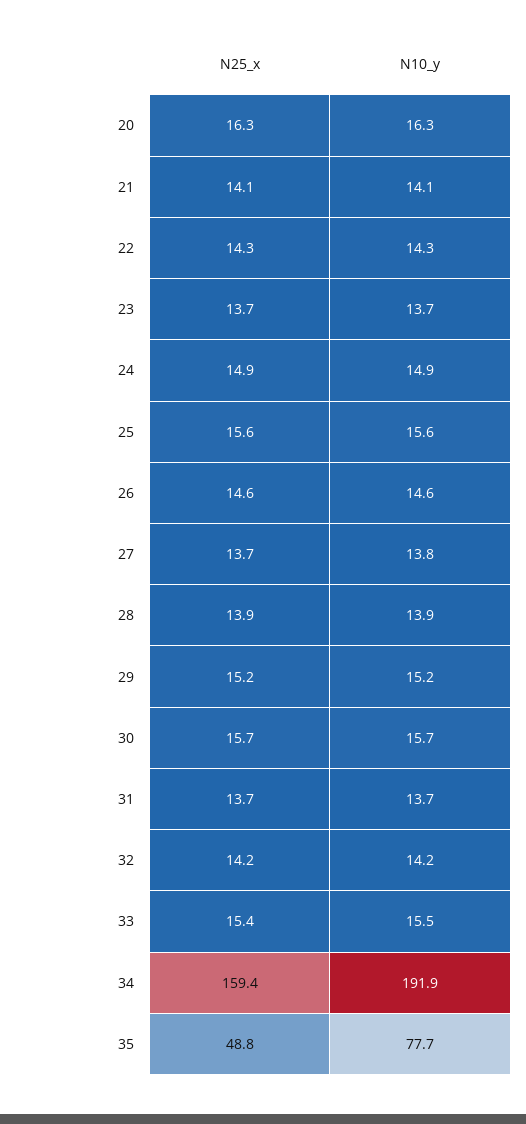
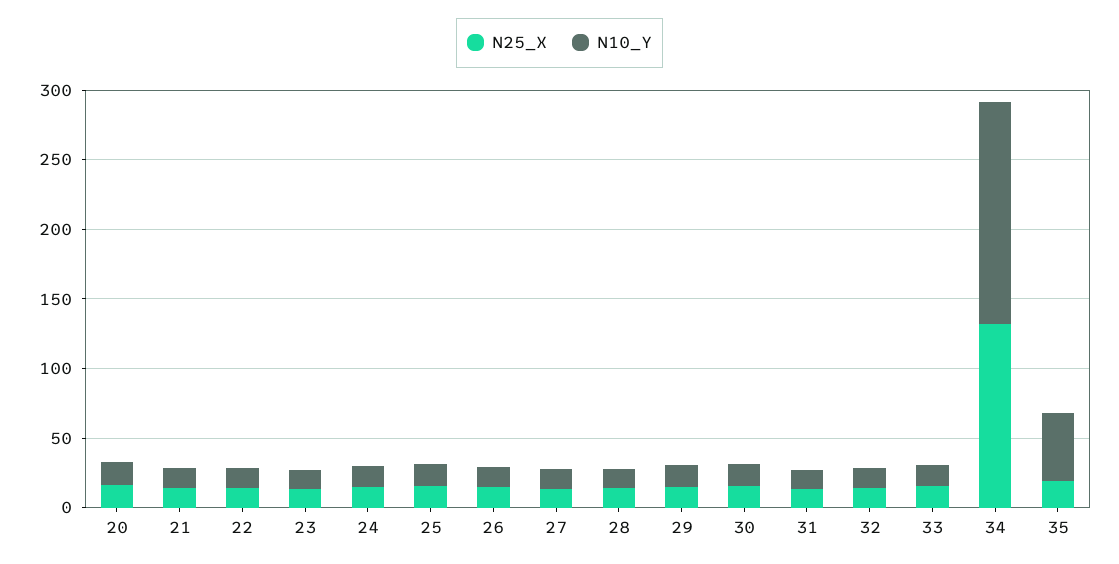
N25_x, 34: 159.4 -> 130
N10_y, 34: 191.9 -> 160
N25_x, 35: 48.8 -> 20
N10_y, 35: 77.7 -> 50

